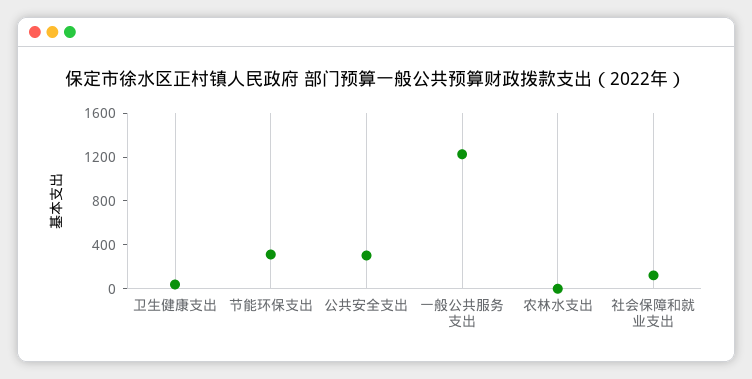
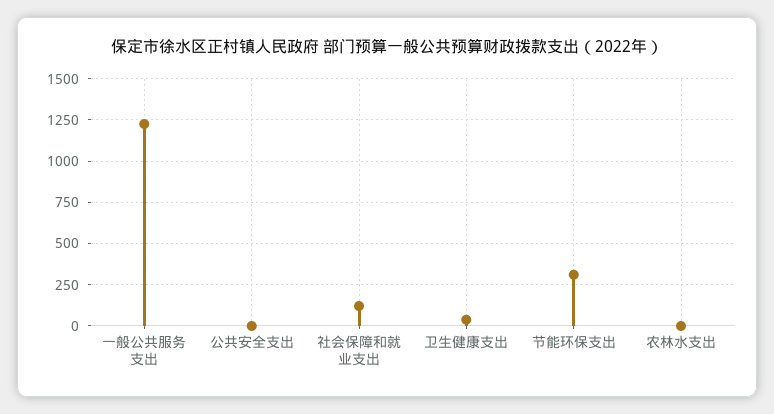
公共安全支出: 300 -> 0

